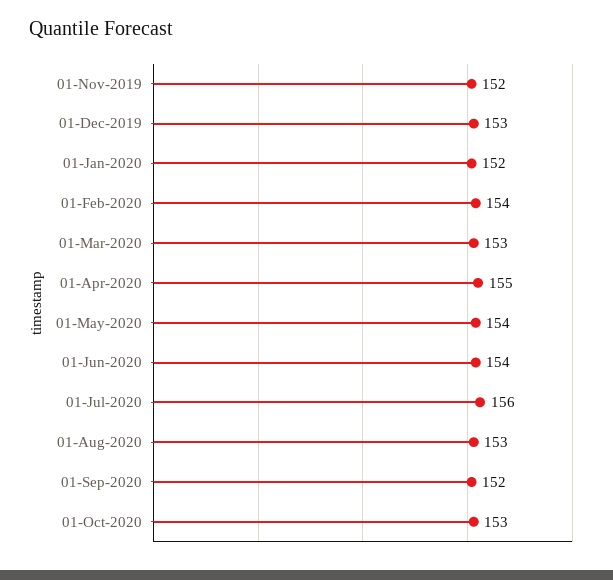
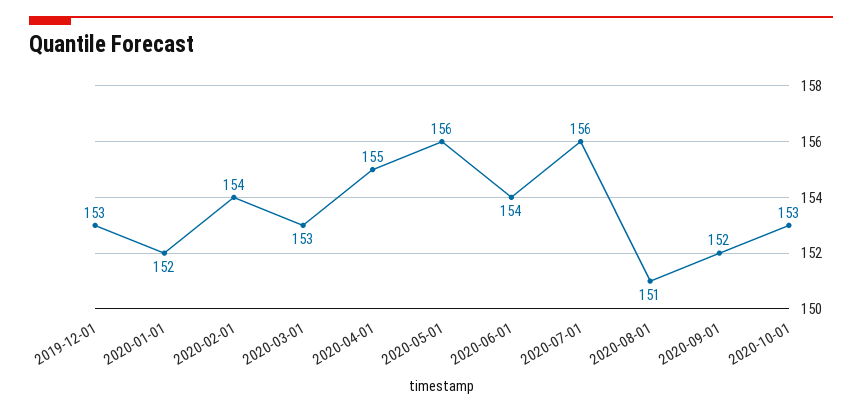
01-Nov-2019: 152 -> none
01-May-2020: 154 -> 156
01-Aug-2020: 153 -> 151

